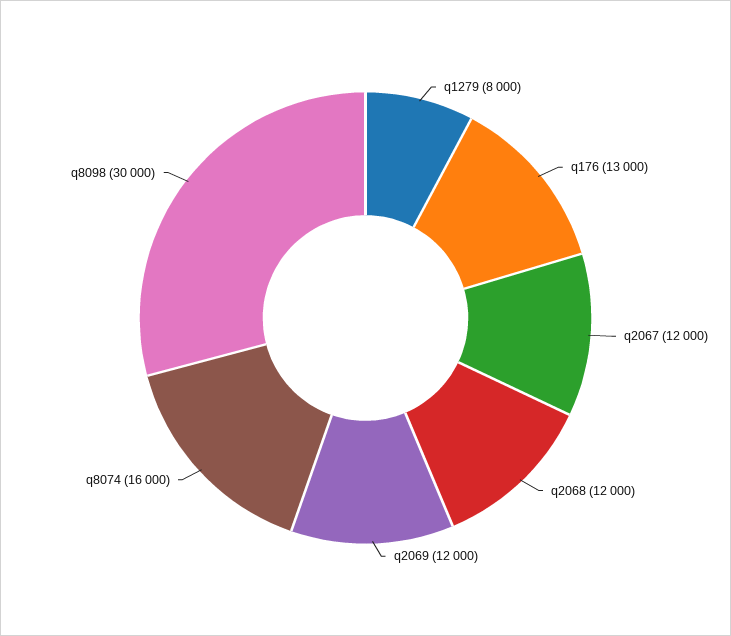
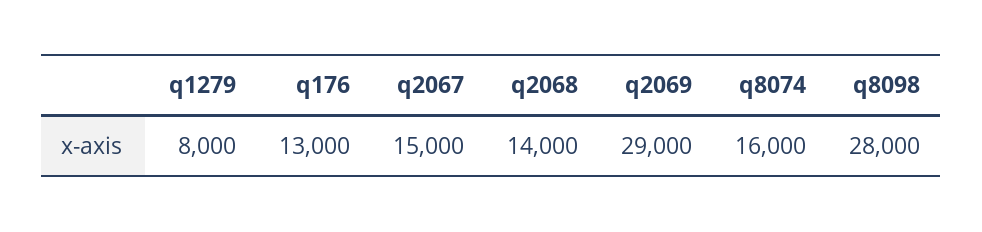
q2067: 12000 -> 15000
q2068: 12000 -> 14000
q2069: 12000 -> 29000
q8098: 30000 -> 28000

